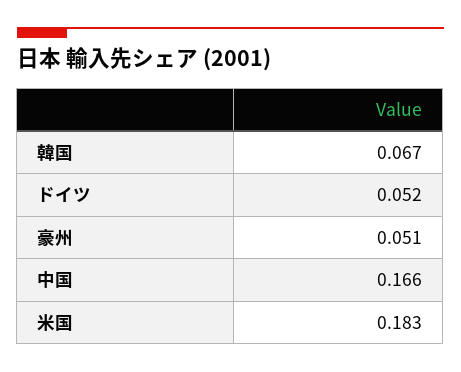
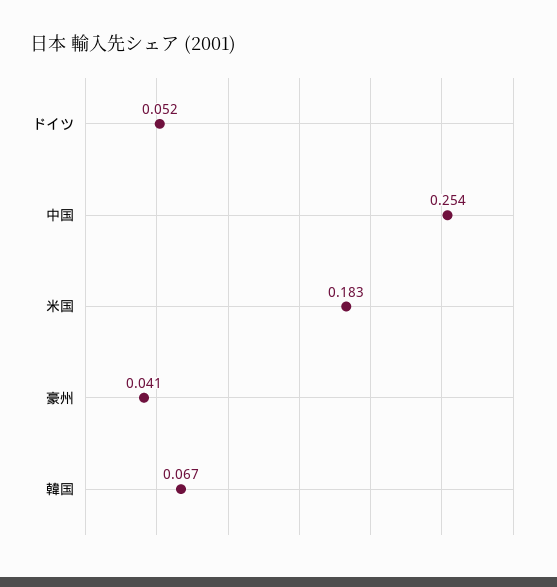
豪州: 0.051 -> 0.041
中国: 0.166 -> 0.254

